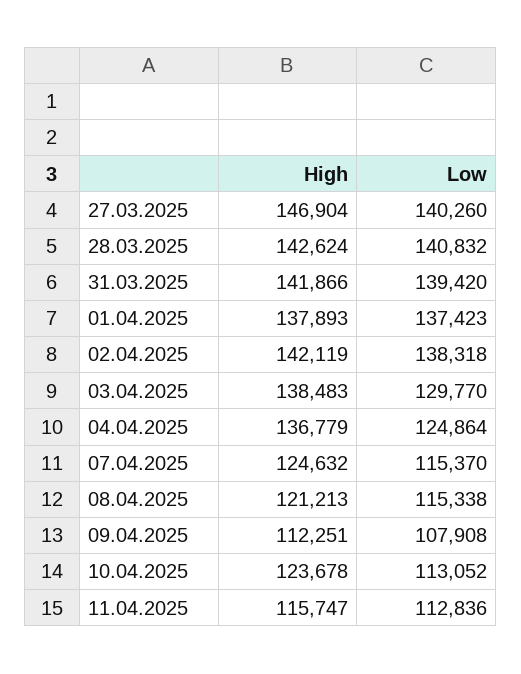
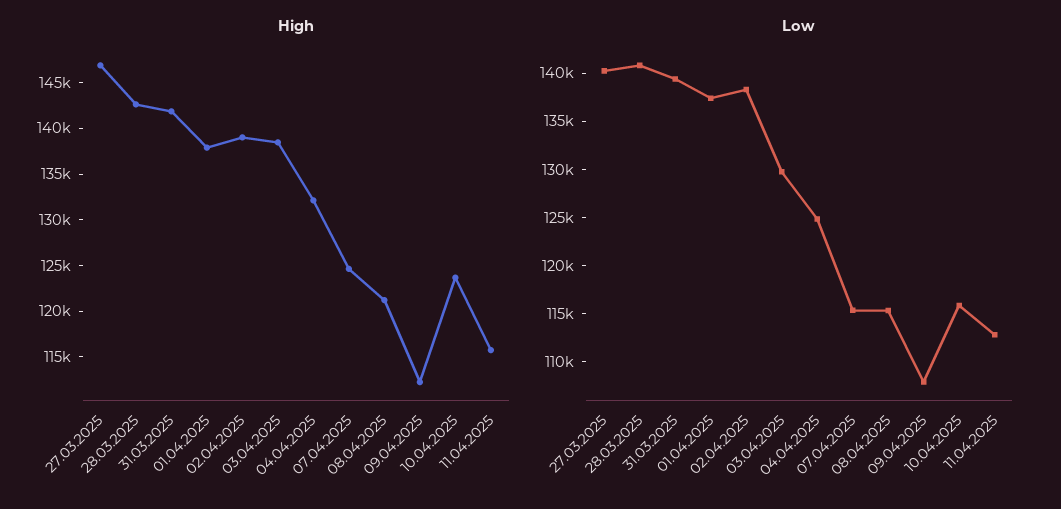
High, 02.04.2025: 142119 -> 139000
High, 04.04.2025: 136779 -> 132000
Low, 10.04.2025: 113052 -> 116000

